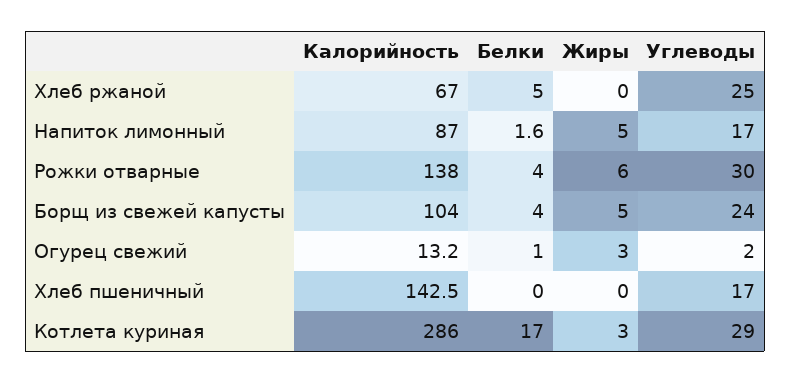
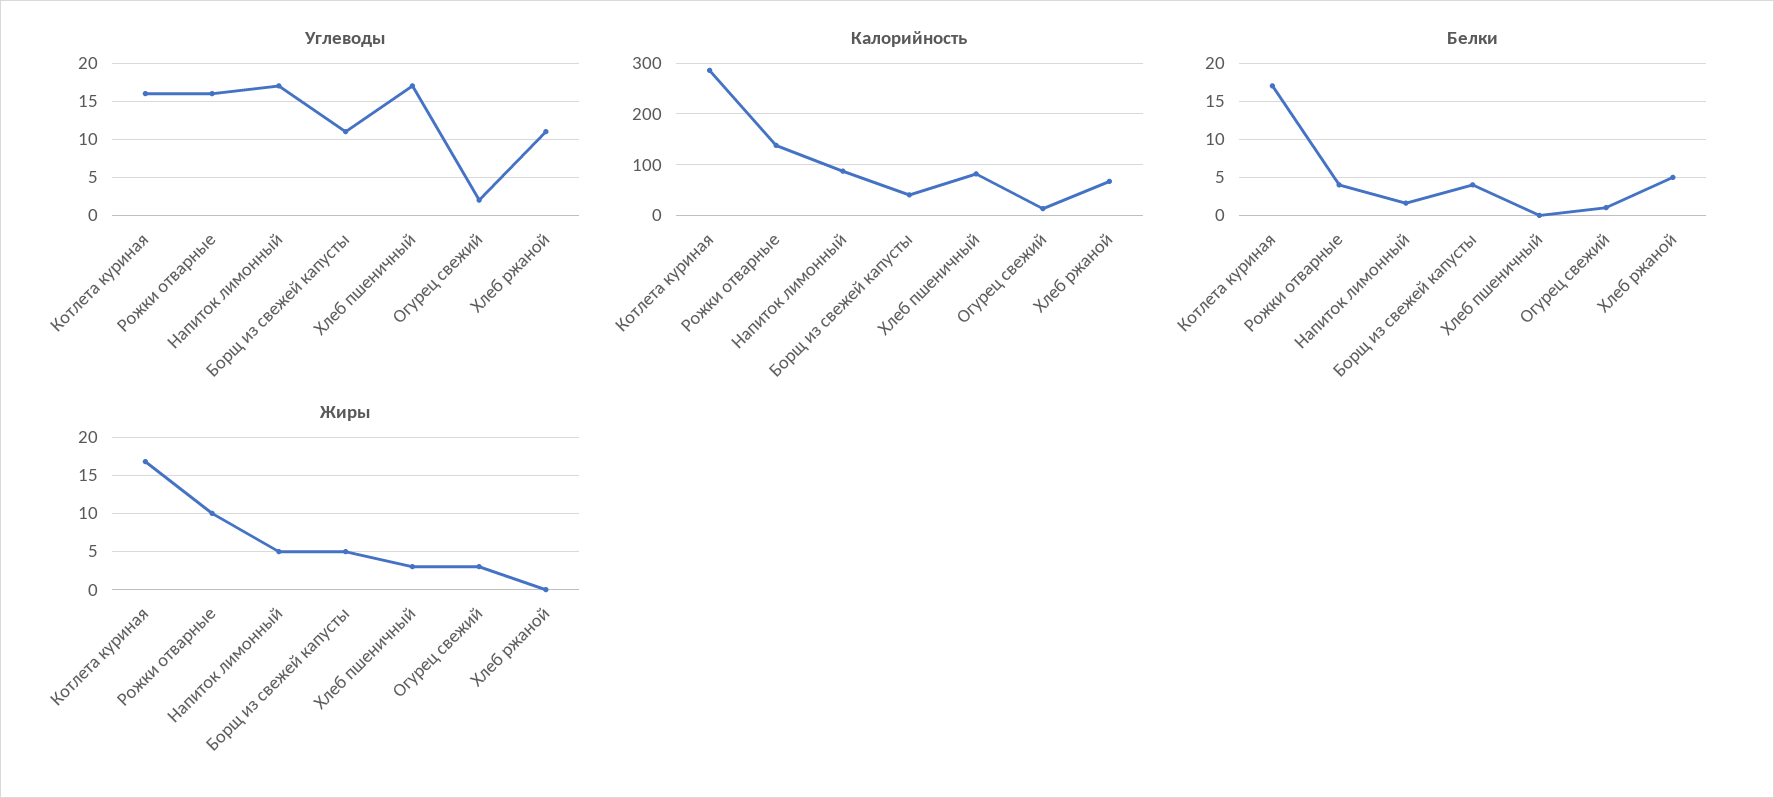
Углеводы, Хлеб ржаной: 25 -> 11
Жиры, Рожки отварные: 6 -> 10
Углеводы, Рожки отварные: 30 -> 16
Калорийность, Борщ из свежей капусты: 104 -> 40
Углеводы, Борщ из свежей капусты: 24 -> 11
Калорийность, Хлеб пшеничный: 142.5 -> 80
Жиры, Хлеб пшеничный: 0 -> 3
Жиры, Котлета куриная: 3 -> 17
Углеводы, Котлета куриная: 29 -> 16

